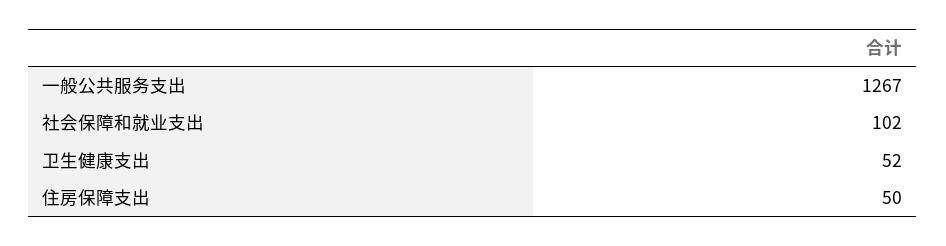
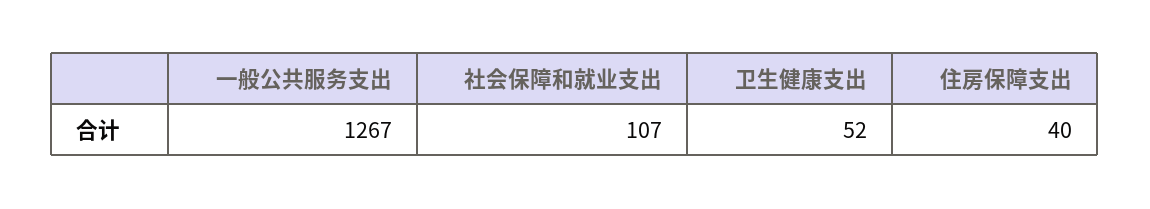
社会保障和就业支出: 102 -> 107
住房保障支出: 50 -> 40

